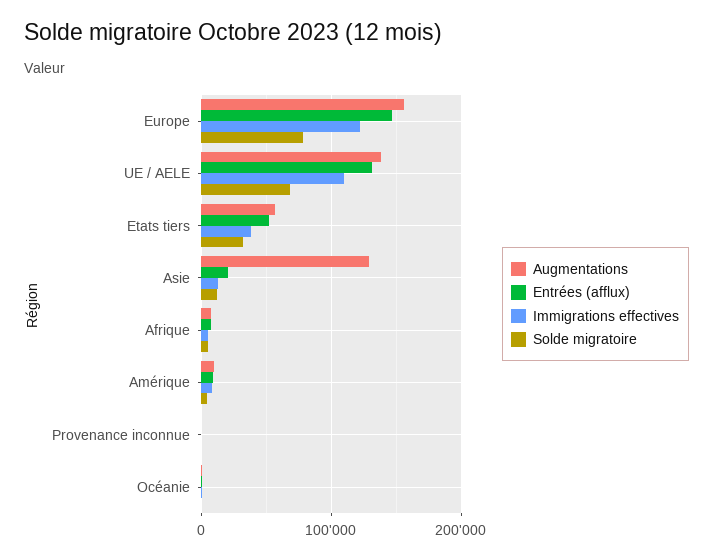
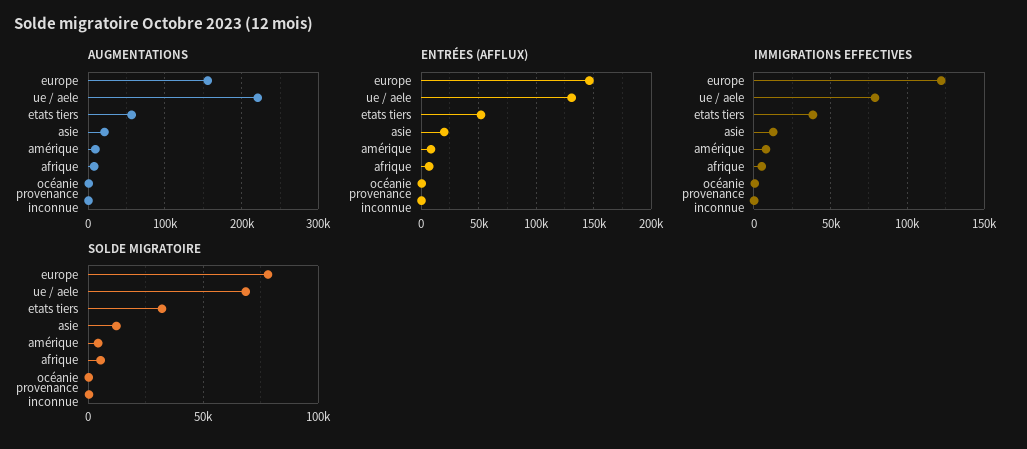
Augmentations, UE / AELE: 140000 -> 220000
Immigrations effectives, UE / AELE: 110000 -> 80000
Augmentations, Asie: 130000 -> 20000

